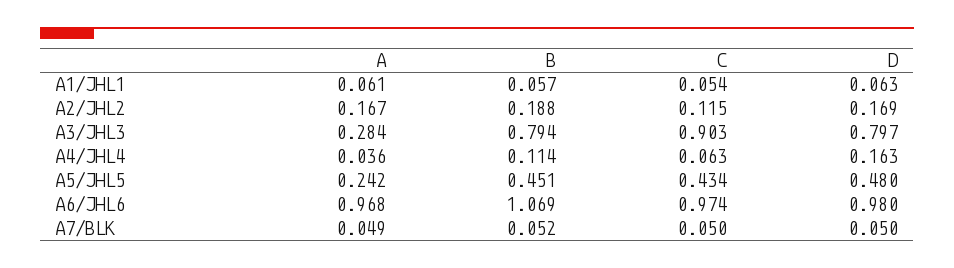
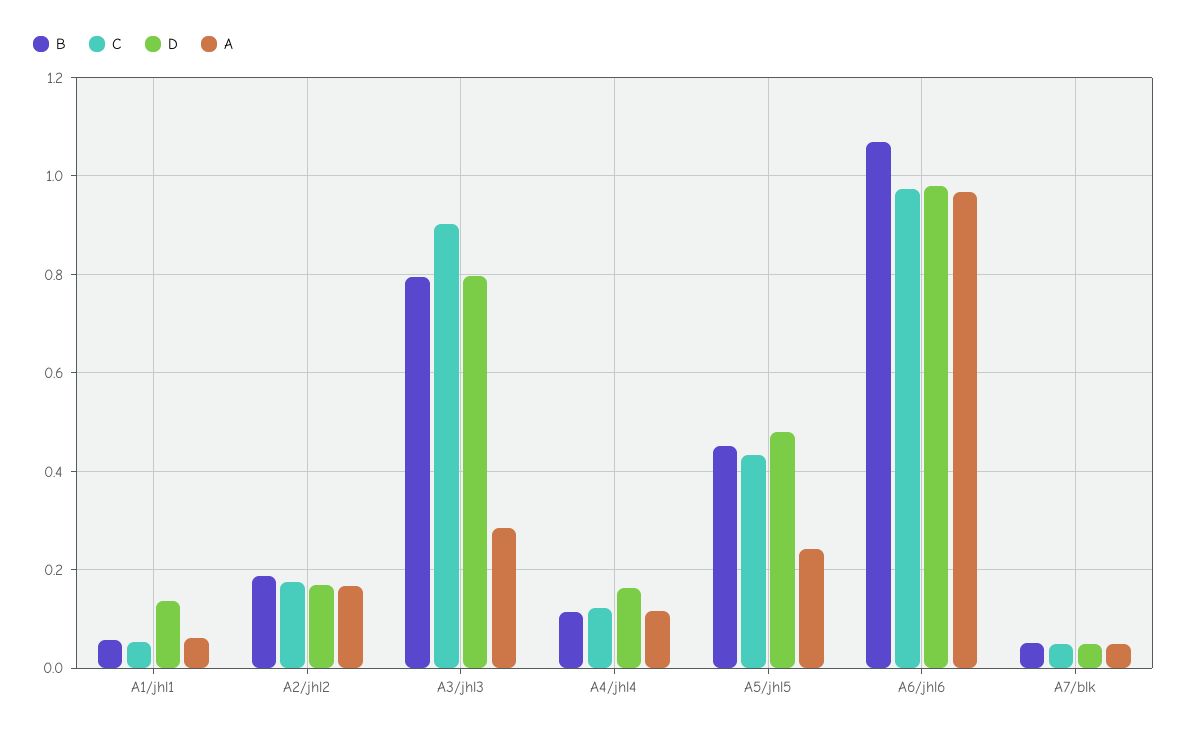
D, A1/JHL1: 0.063 -> 0.14
C, A2/JHL2: 0.115 -> 0.18
A, A4/JHL4: 0.036 -> 0.12
C, A4/JHL4: 0.063 -> 0.12

